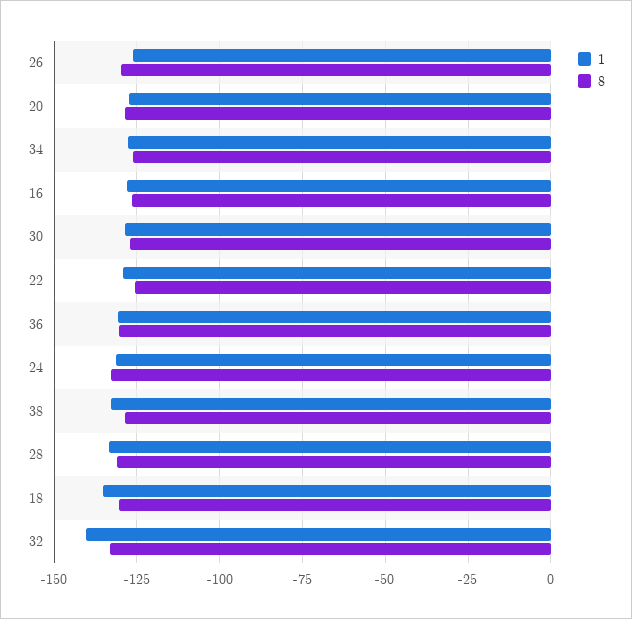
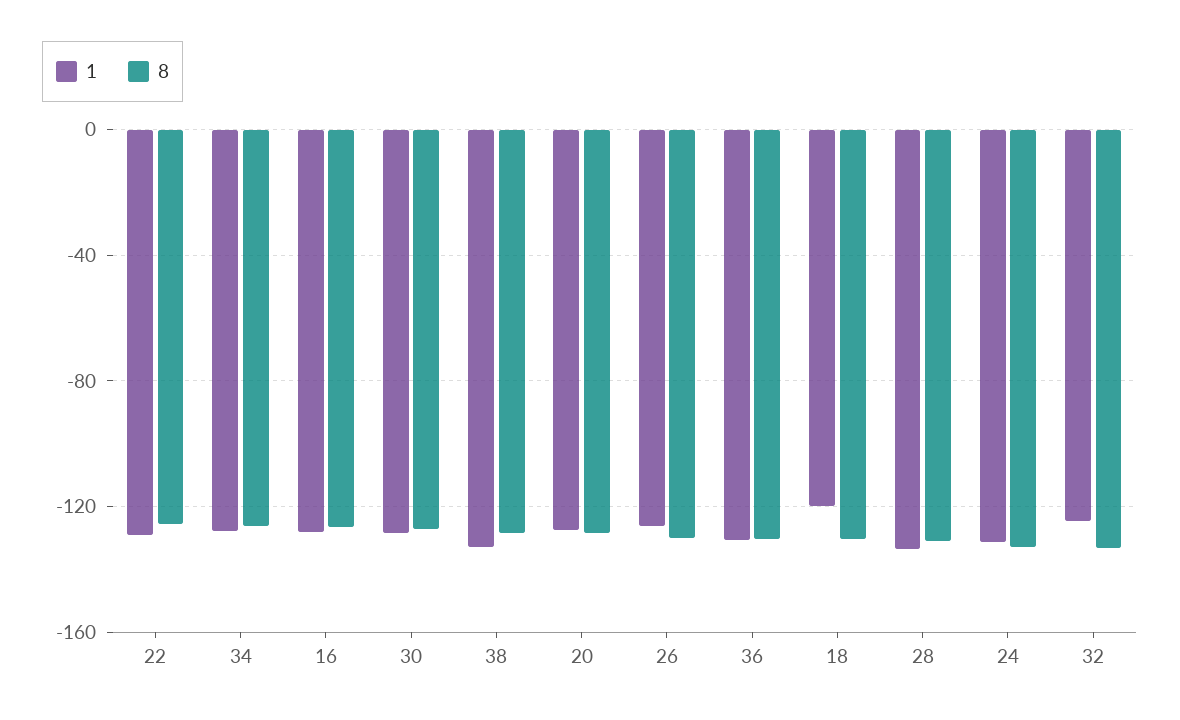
1, 18: -135 -> -120
1, 32: -140 -> -125

